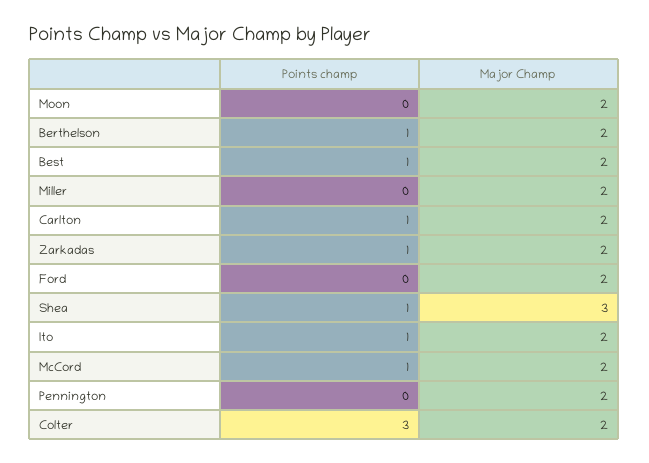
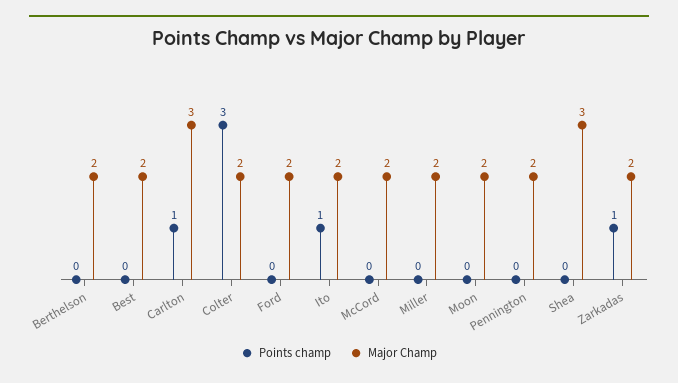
Points champ, Berthelson: 1 -> 0
Points champ, Best: 1 -> 0
Major Champ, Carlton: 2 -> 3
Points champ, Shea: 1 -> 0
Points champ, McCord: 1 -> 0

